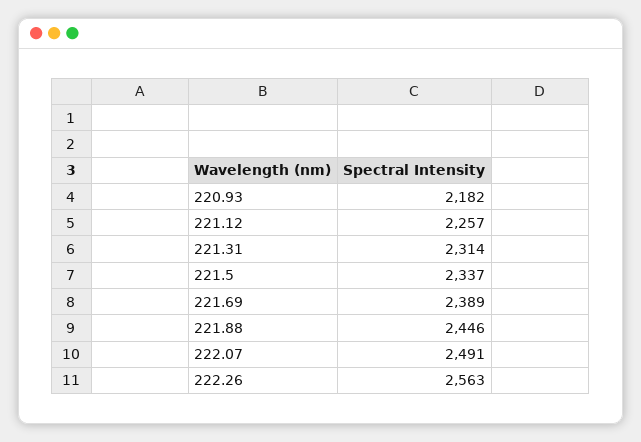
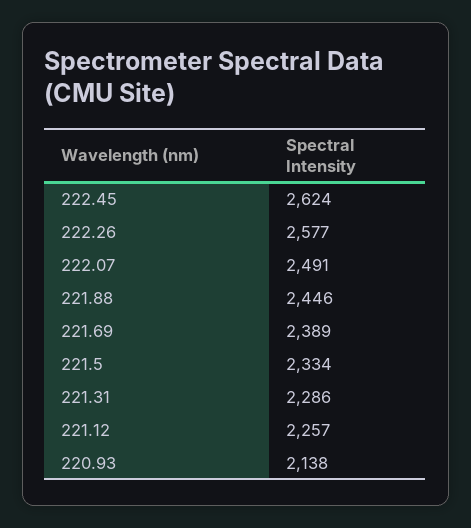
220.93: 2182 -> 2138
221.31: 2314 -> 2286
221.5: 2337 -> 2334
222.26: 2563 -> 2577
222.45: none -> 2624

